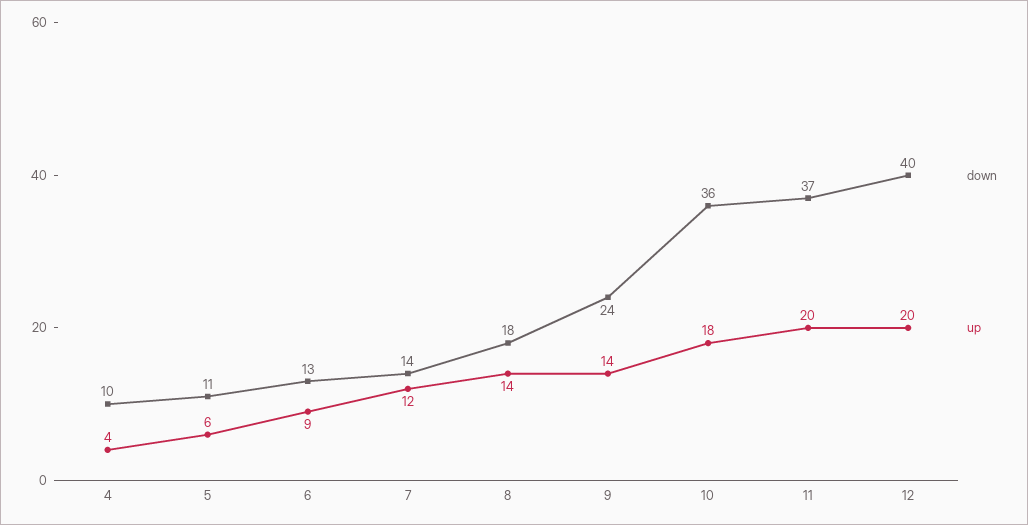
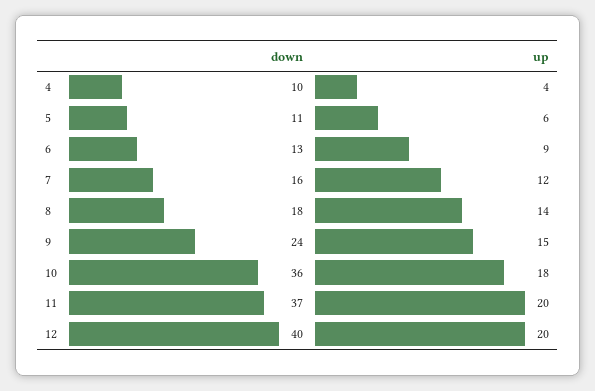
down, 7: 14 -> 16
up, 9: 14 -> 15

